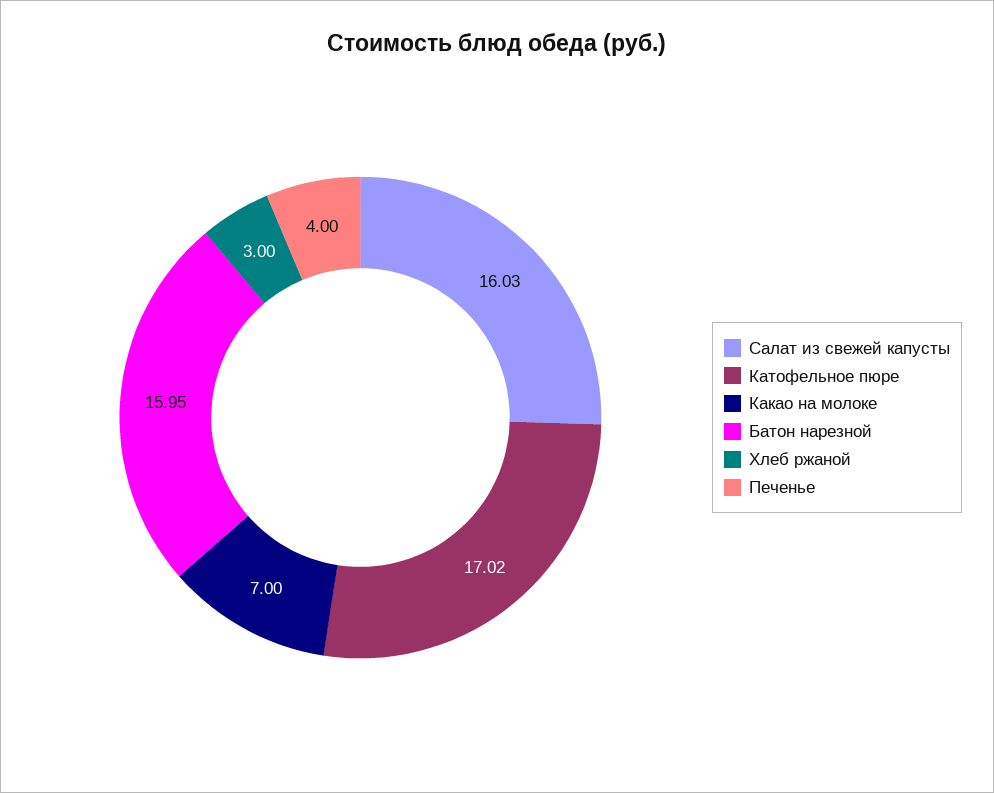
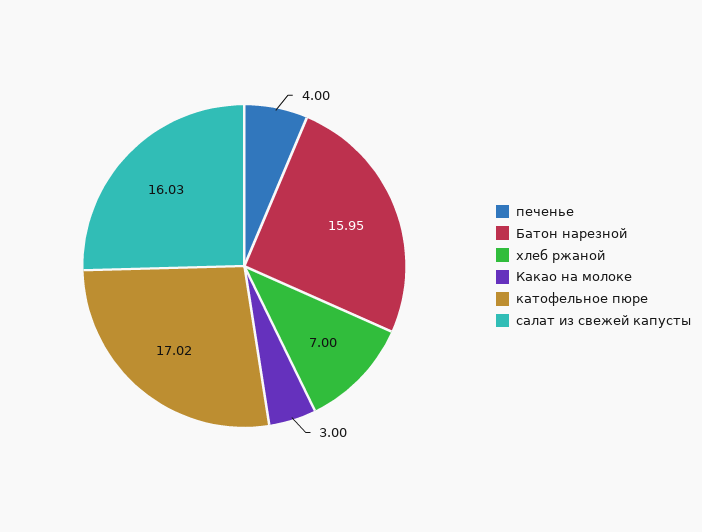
Какао на молоке: 7 -> 3
Хлеб ржаной: 3 -> 7

